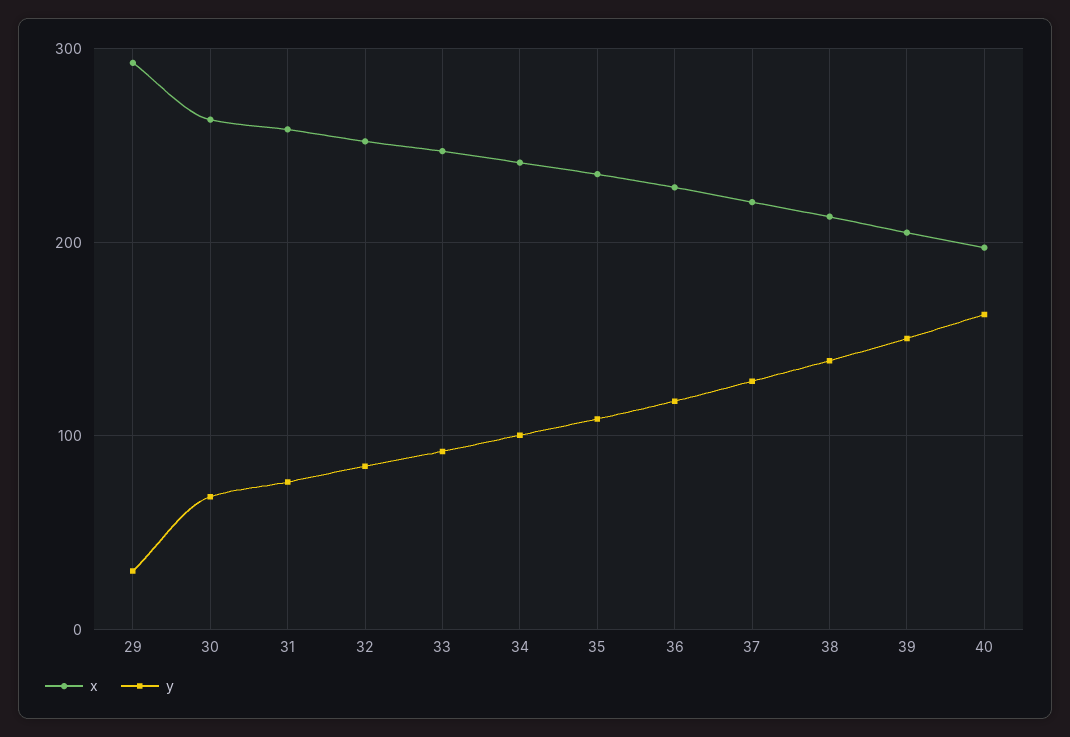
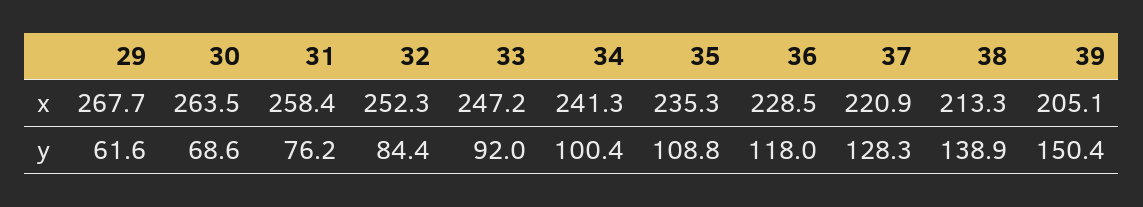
x, 29: 290 -> 267.7
y, 29: 30 -> 61.6
x, 40: 200 -> none
y, 40: 160 -> none

